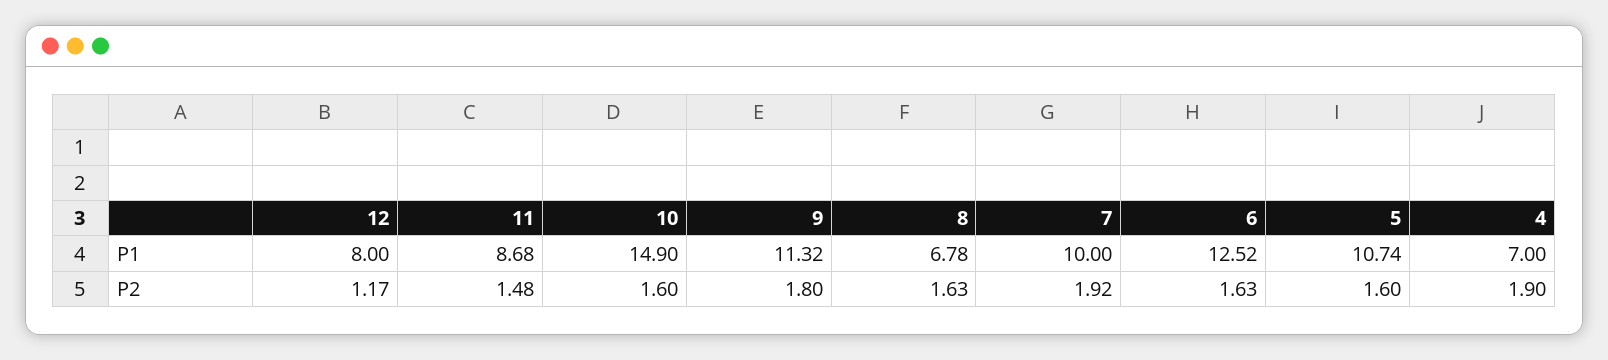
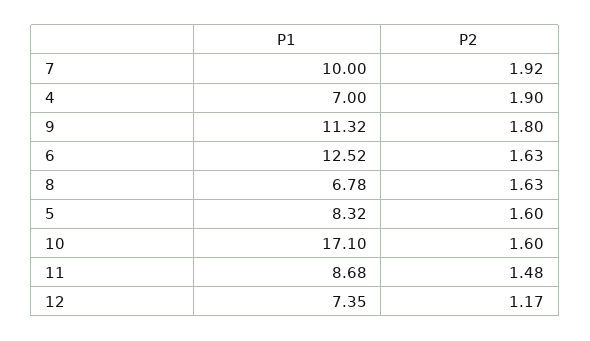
12, P1: 8 -> 7.35
10, P1: 14.9 -> 17.1
5, P1: 10.74 -> 8.32

